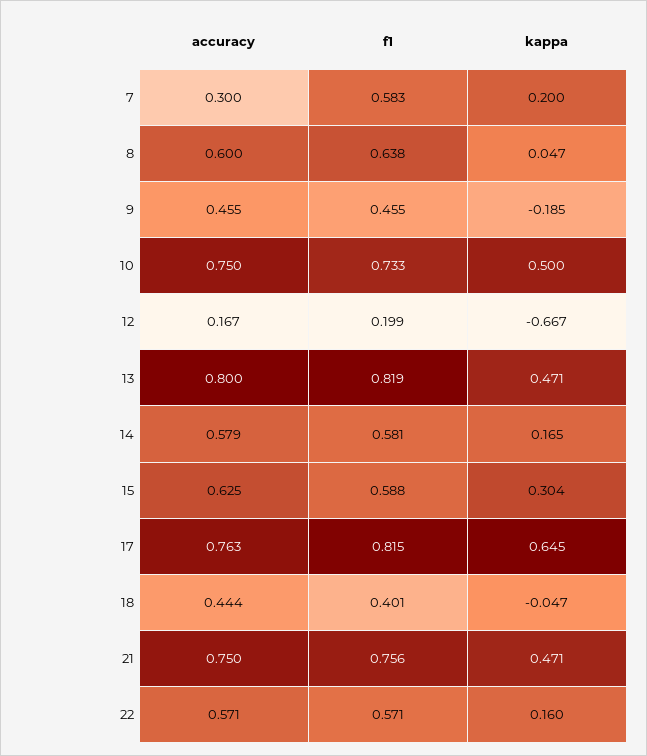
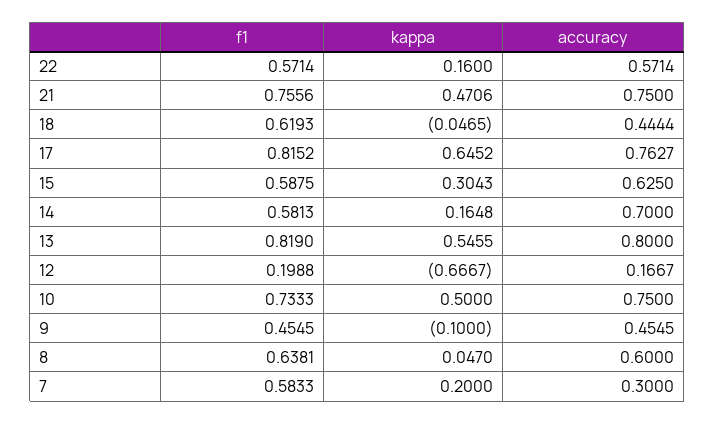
kappa, 9: -0.185 -> -0.1
kappa, 13: 0.471 -> 0.5455
accuracy, 14: 0.579 -> 0.7
f1, 18: 0.401 -> 0.6193

